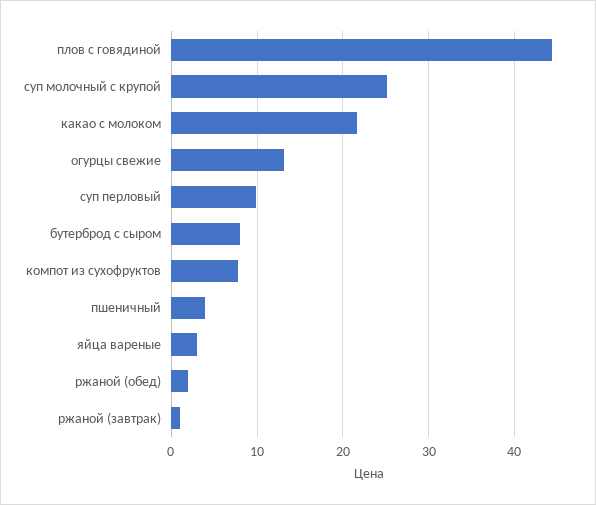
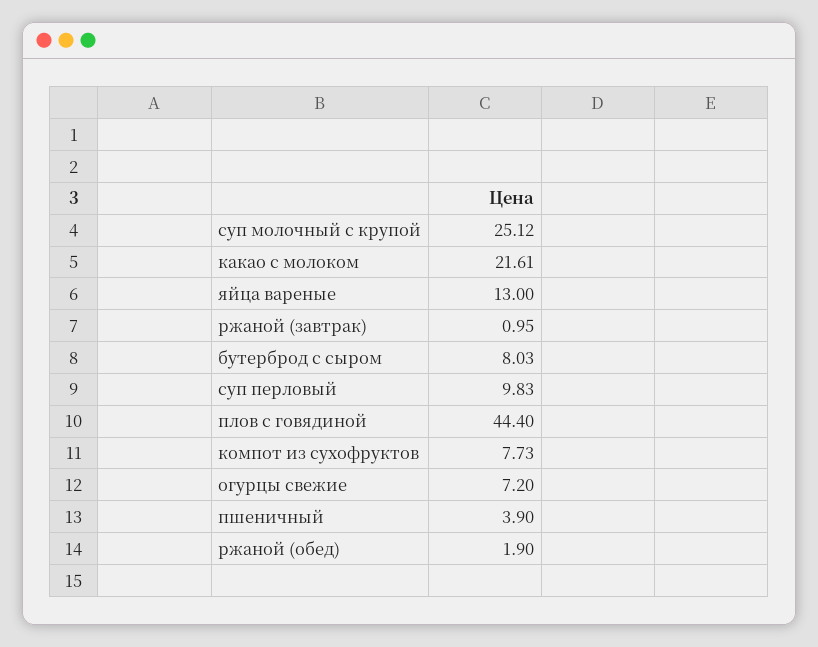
огурцы свежие: 13 -> 7.2
яйца вареные: 3 -> 13

